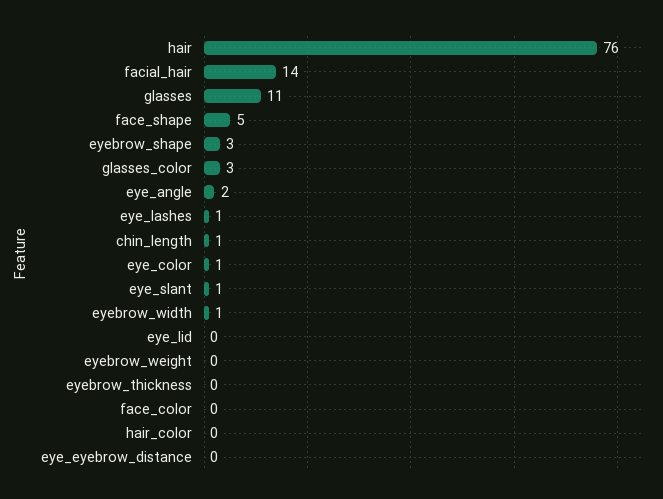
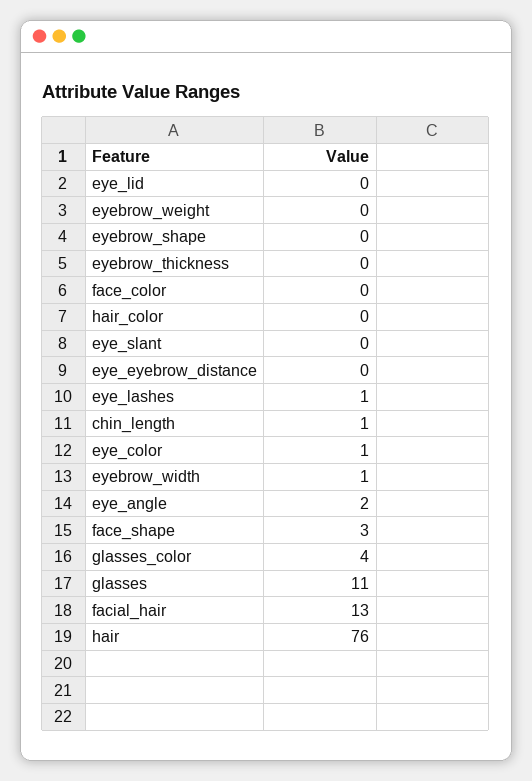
facial_hair: 14 -> 13
face_shape: 5 -> 3
eyebrow_shape: 3 -> 0
glasses_color: 3 -> 4
eye_slant: 1 -> 0

